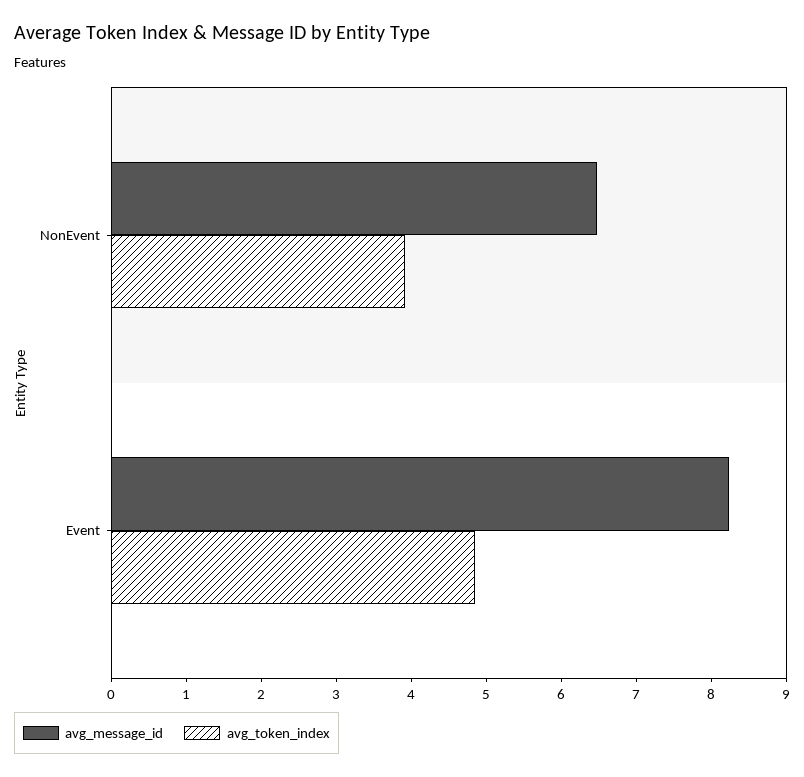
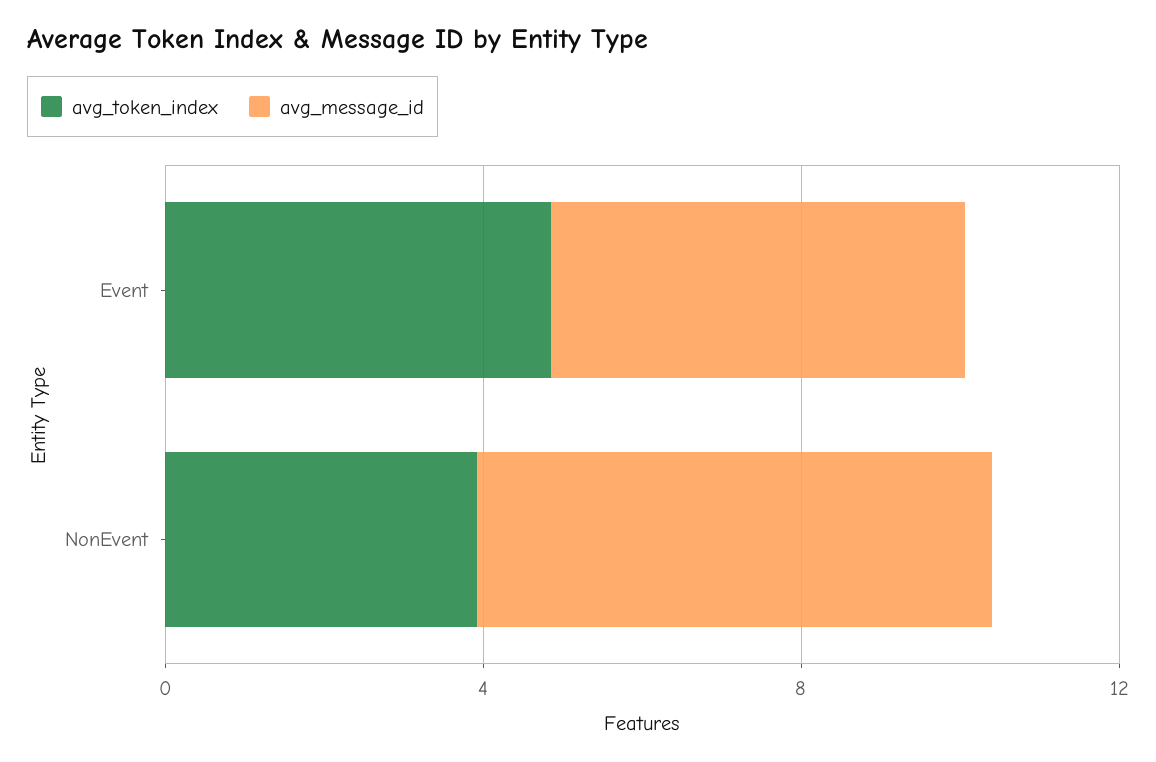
avg_message_id, Event: 8.2 -> 5

